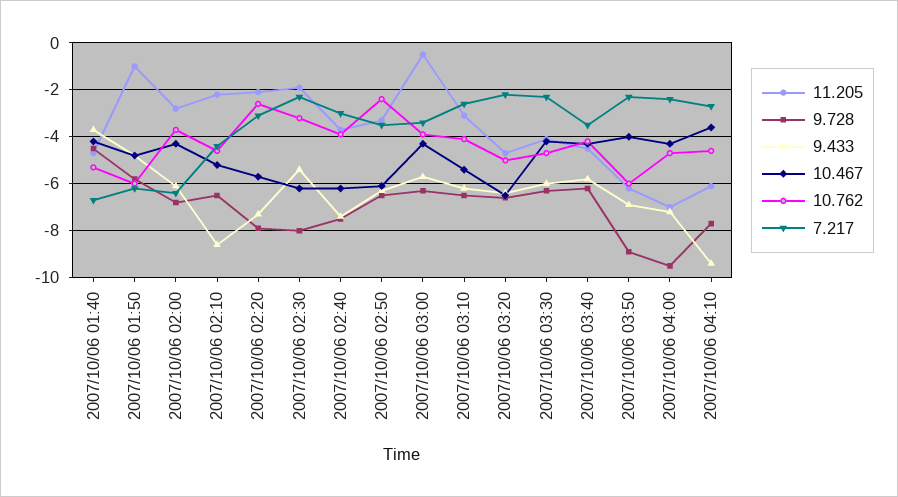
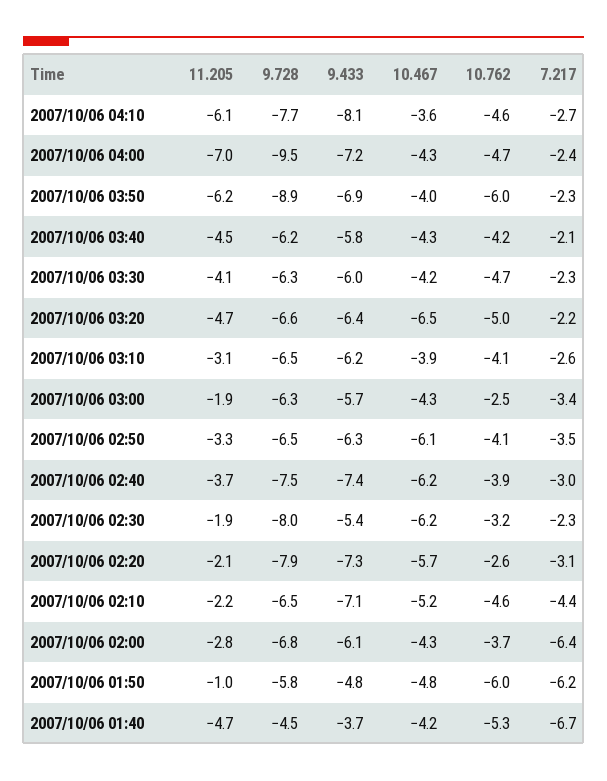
9.433, 2007/10/06 02:10: -8.5 -> -7.1
10.762, 2007/10/06 02:50: -2.5 -> -4.1
11.205, 2007/10/06 03:00: -0.5 -> -1.9
10.762, 2007/10/06 03:00: -4 -> -2.5
10.467, 2007/10/06 03:10: -5.5 -> -3.9
7.217, 2007/10/06 03:40: -3.5 -> -2.1
9.433, 2007/10/06 04:10: -9.5 -> -8.1

